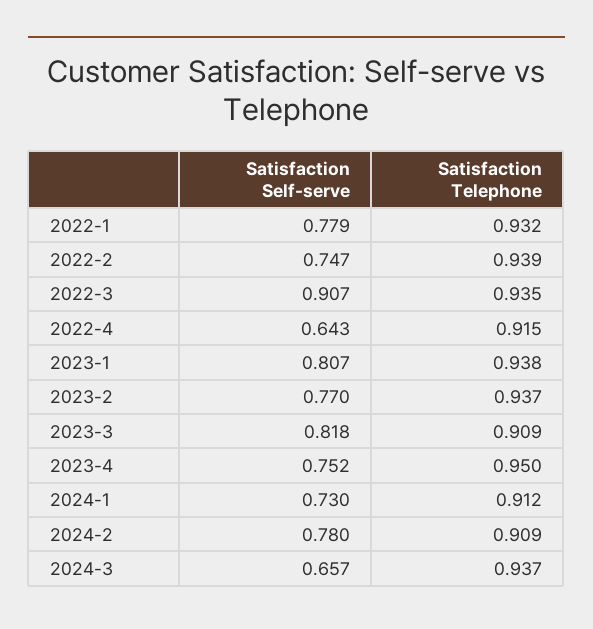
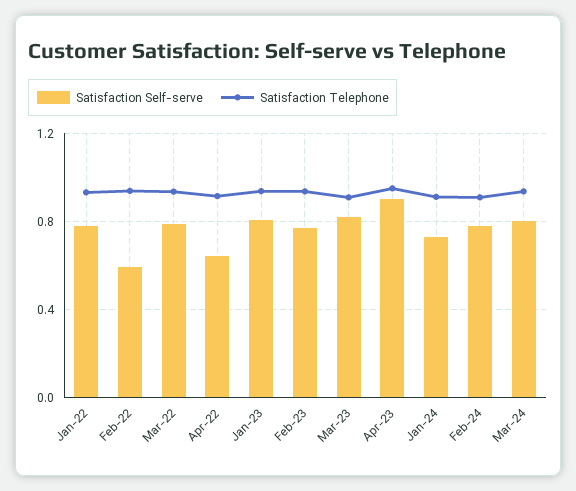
Satisfaction Self-serve, 2022-2: 0.747 -> 0.6
Satisfaction Self-serve, 2022-3: 0.907 -> 0.8
Satisfaction Self-serve, 2023-4: 0.752 -> 0.9
Satisfaction Self-serve, 2024-3: 0.657 -> 0.8

